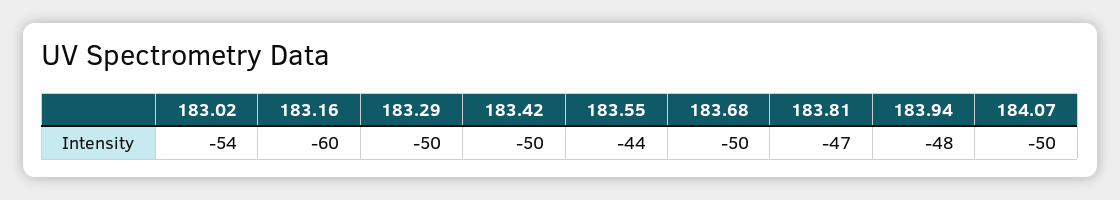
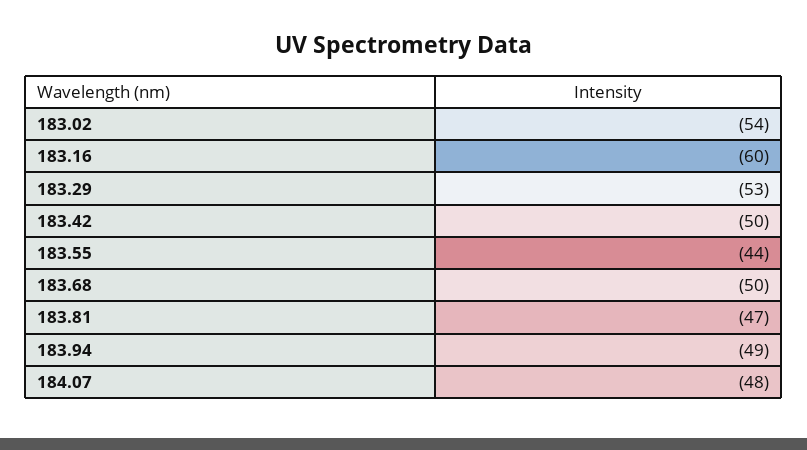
183.29: -50 -> -53
183.94: -48 -> -49
184.07: -50 -> -48

